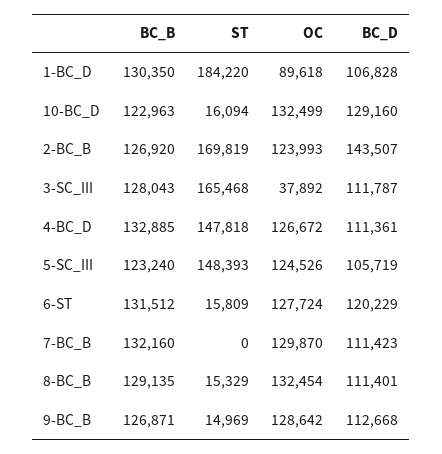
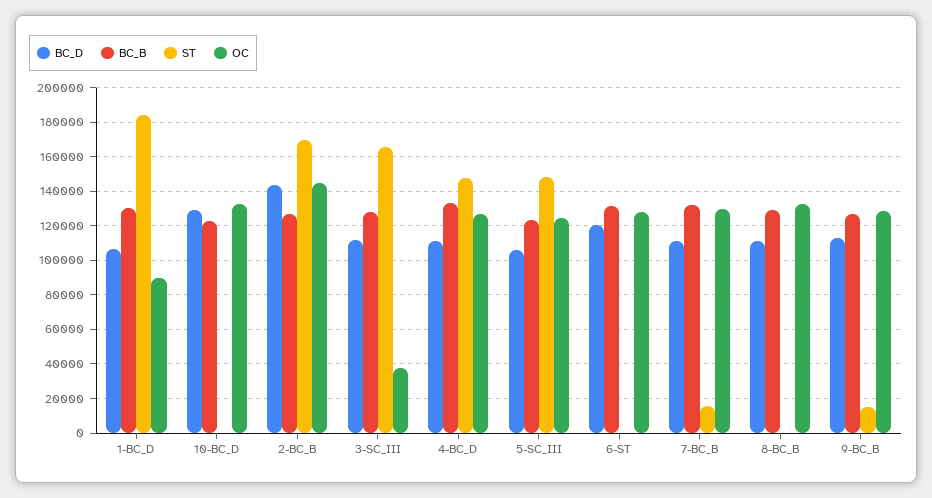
ST, 10-BC_D: 16094 -> 0
OC, 2-BC_B: 123993 -> 145000
ST, 6-ST: 15809 -> 0
ST, 7-BC_B: 0 -> 15000
ST, 8-BC_B: 15329 -> 0

